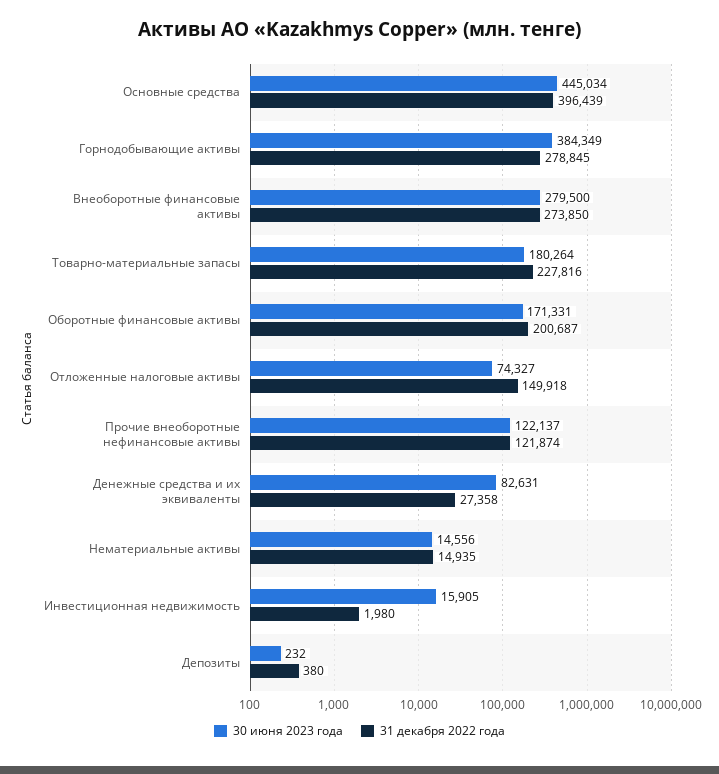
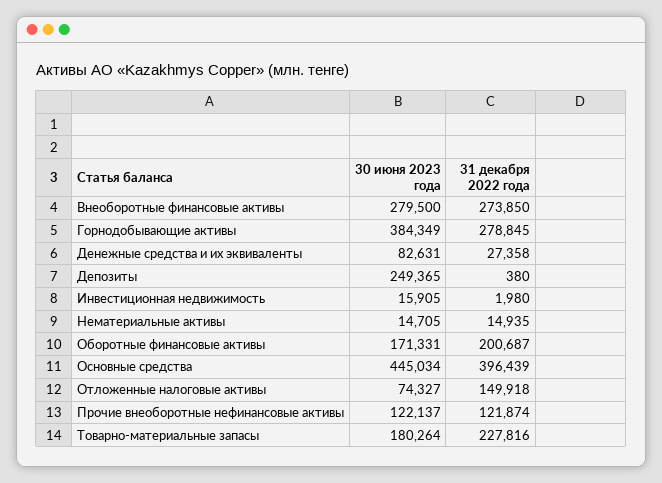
30 июня 2023 года, Нематериальные активы: 14556 -> 14705
30 июня 2023 года, Депозиты: 232 -> 249365

